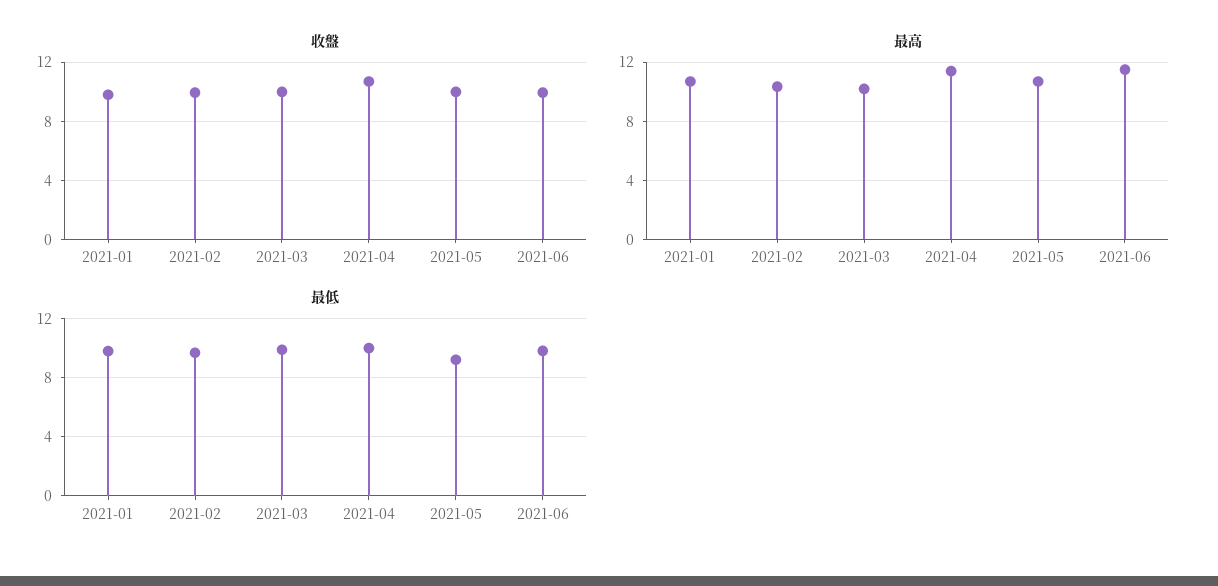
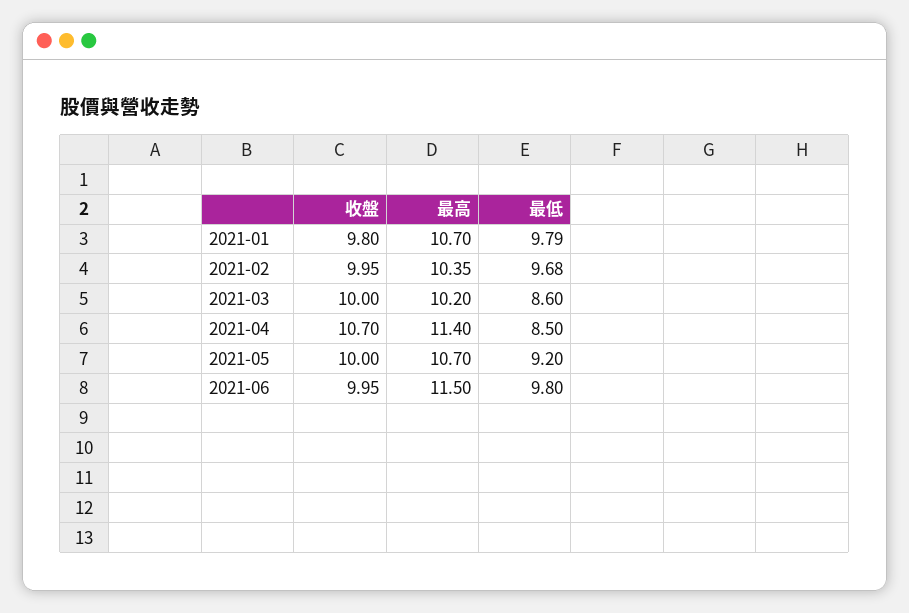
最低, 2021-03: 10 -> 8.6
最低, 2021-04: 10 -> 8.5

